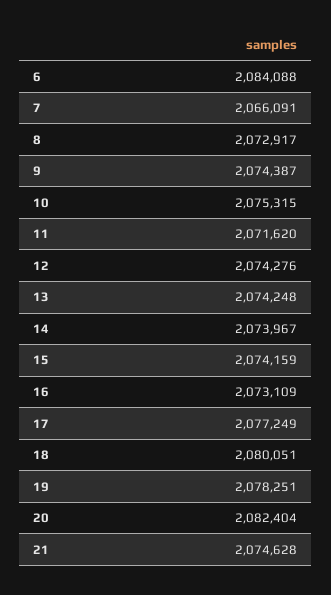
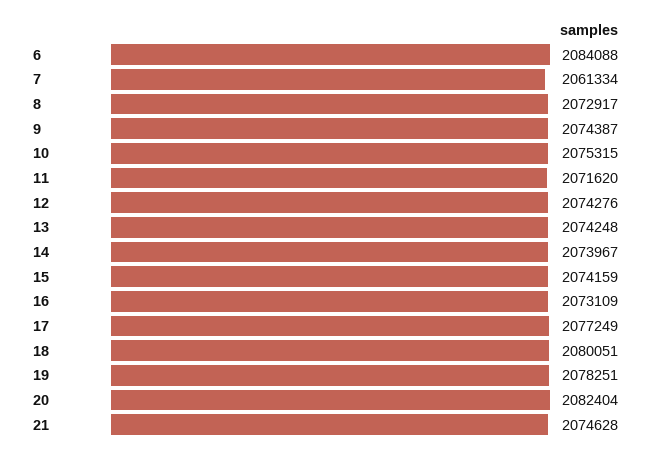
7: 2066091 -> 2061334

